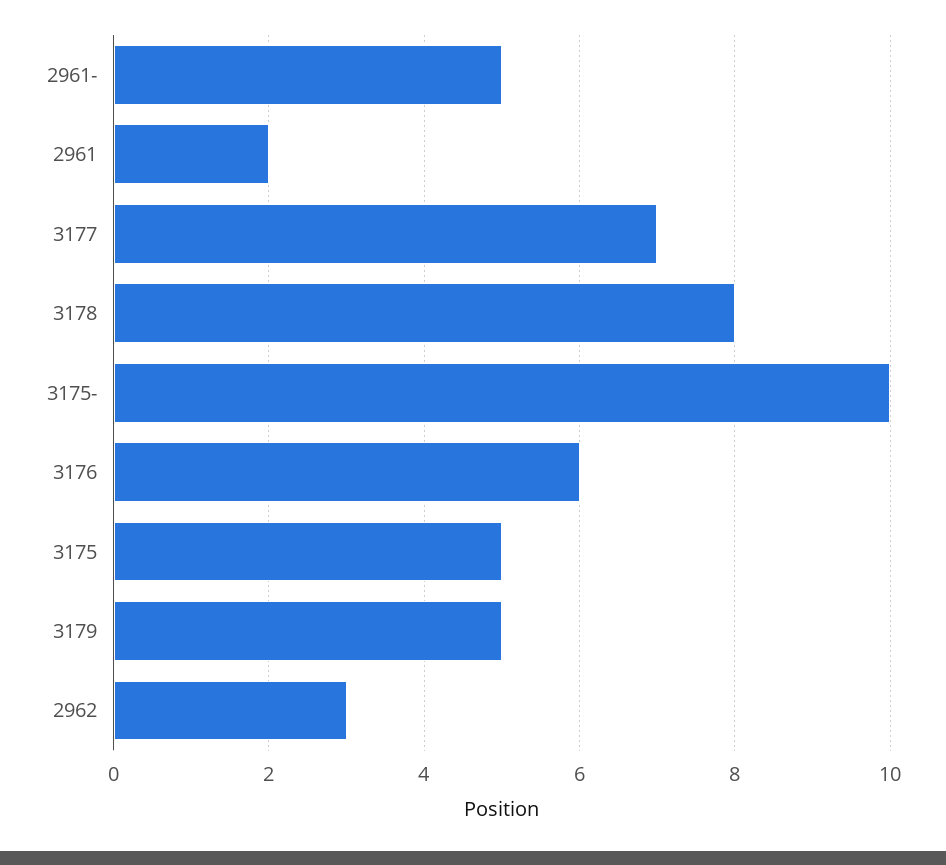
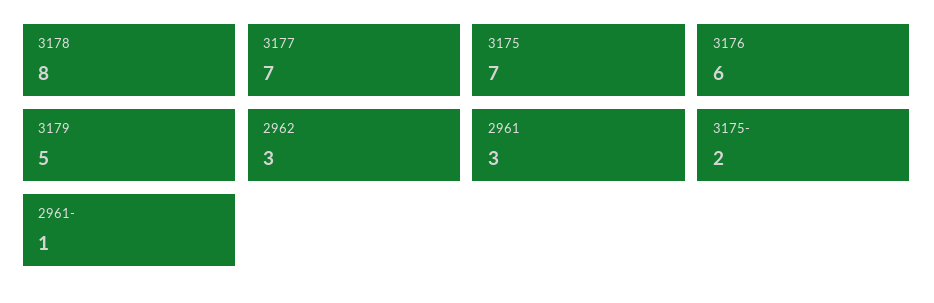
2961-: 5 -> 1
2961: 2 -> 3
3175-: 10 -> 2
3175: 5 -> 7

